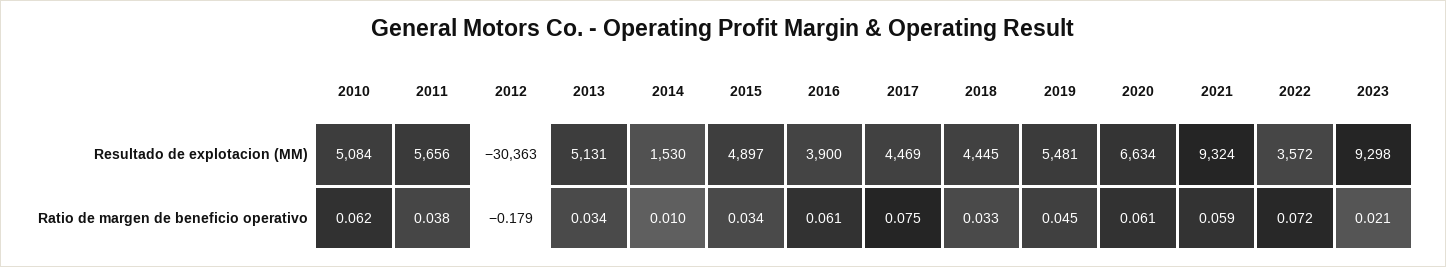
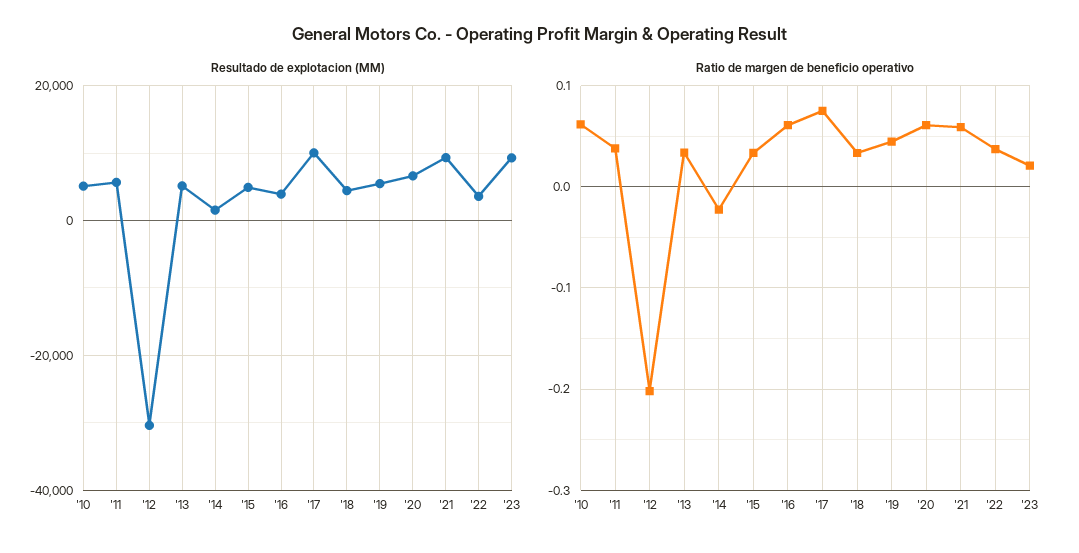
Resultado de explotacion (MM), 2017: 4469 -> 10000
Ratio de margen de beneficio operativo, 2012: -0.179 -> -0.2
Ratio de margen de beneficio operativo, 2014: 0.01 -> -0.02
Ratio de margen de beneficio operativo, 2022: 0.072 -> 0.04

